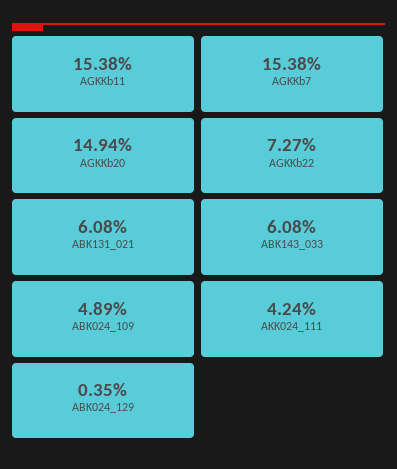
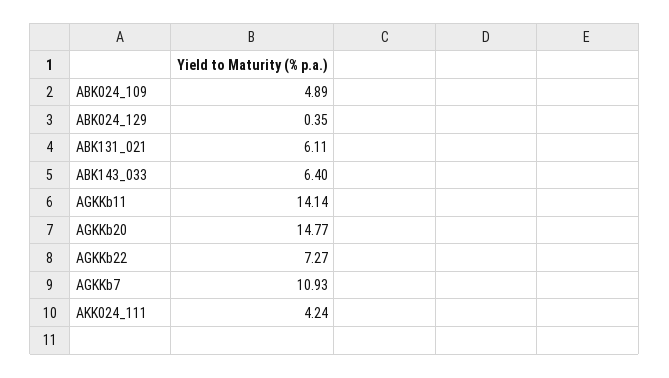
AGKKb11: 15.38 -> 14.14
AGKKb7: 15.38 -> 10.93
AGKKb20: 14.94 -> 14.77
ABK131_021: 6.08 -> 6.11
ABK143_033: 6.08 -> 6.4

